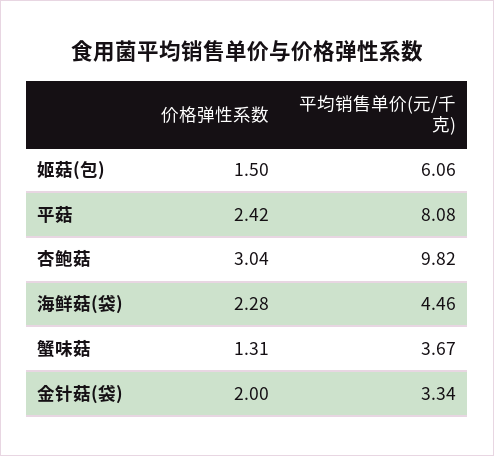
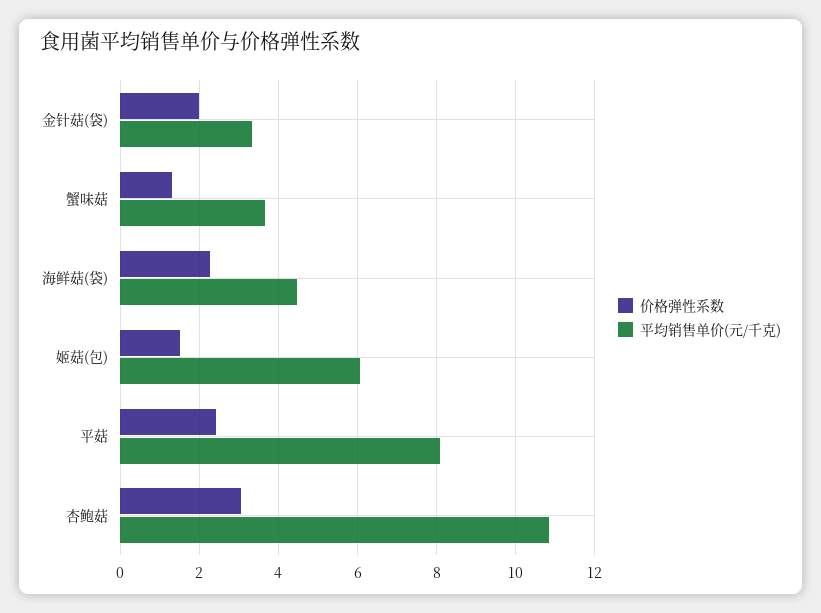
平均销售单价(元/千克), 杏鲍菇: 9.82 -> 10.8

